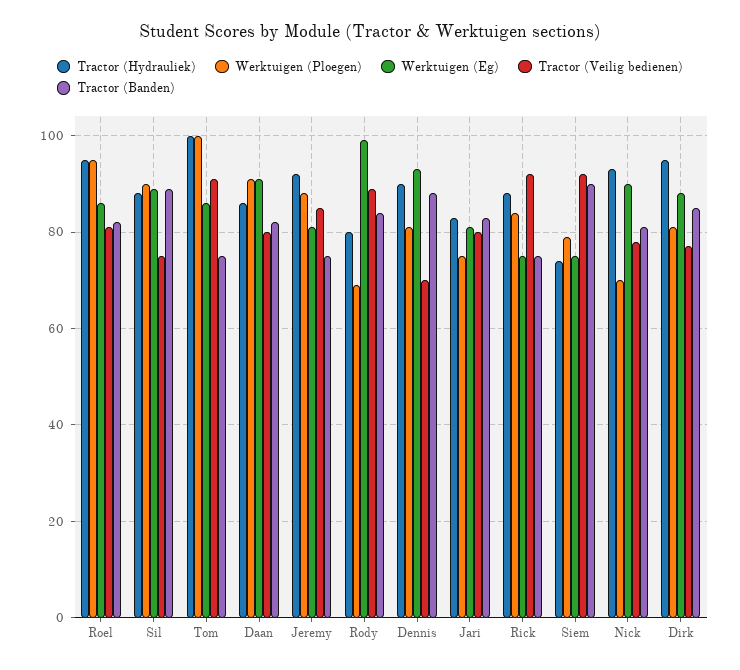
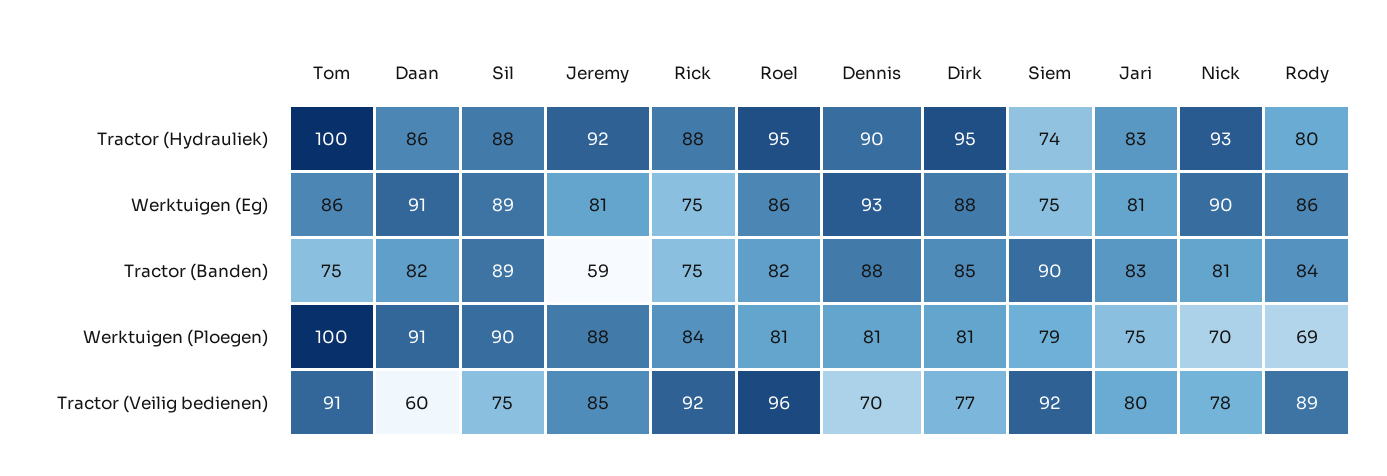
Werktuigen (Ploegen), Roel: 95 -> 81
Tractor (Veilig bedienen), Roel: 80 -> 96
Tractor (Veilig bedienen), Daan: 80 -> 60
Tractor (Banden), Jeremy: 75 -> 59
Werktuigen (Eg), Rody: 100 -> 86

